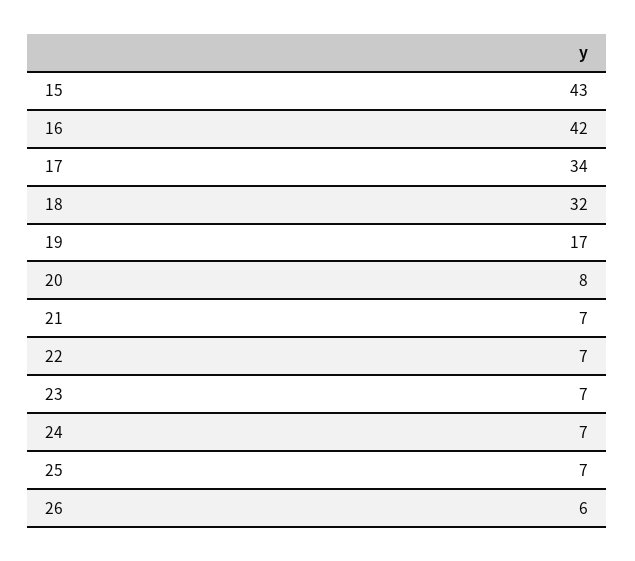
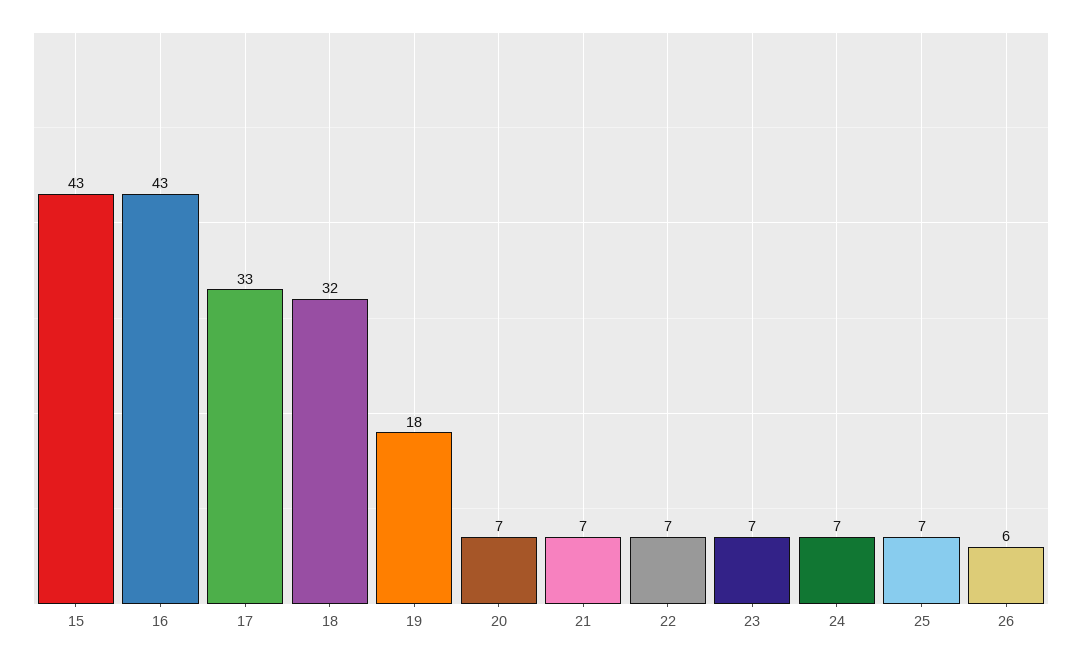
16: 42 -> 43
17: 34 -> 33
19: 17 -> 18
20: 8 -> 7

